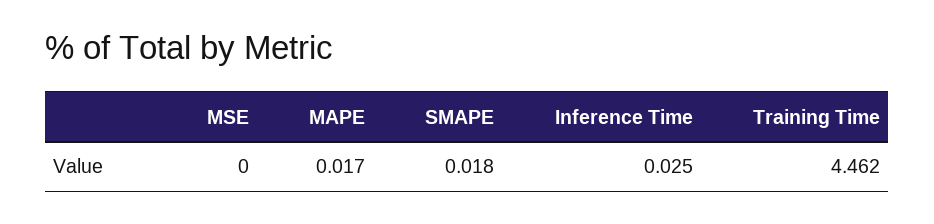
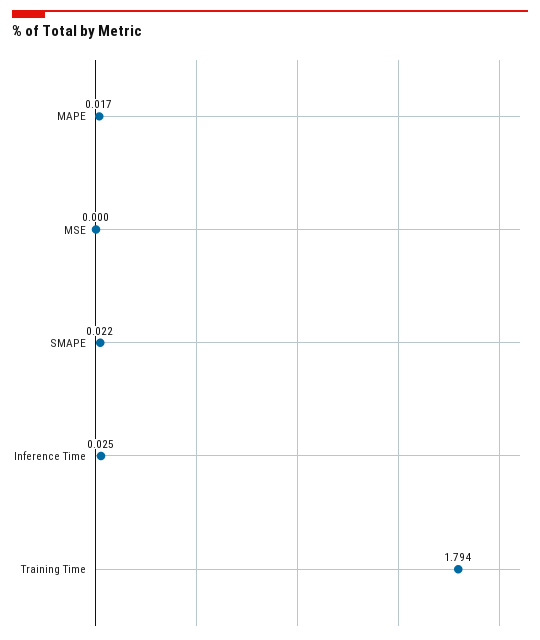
SMAPE: 0.018 -> 0.022
Training Time: 4.462 -> 1.794

